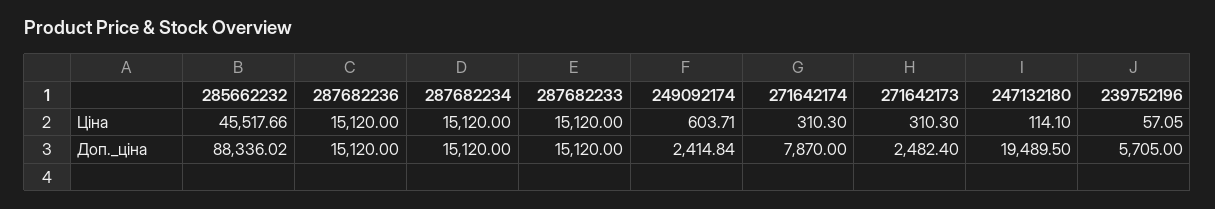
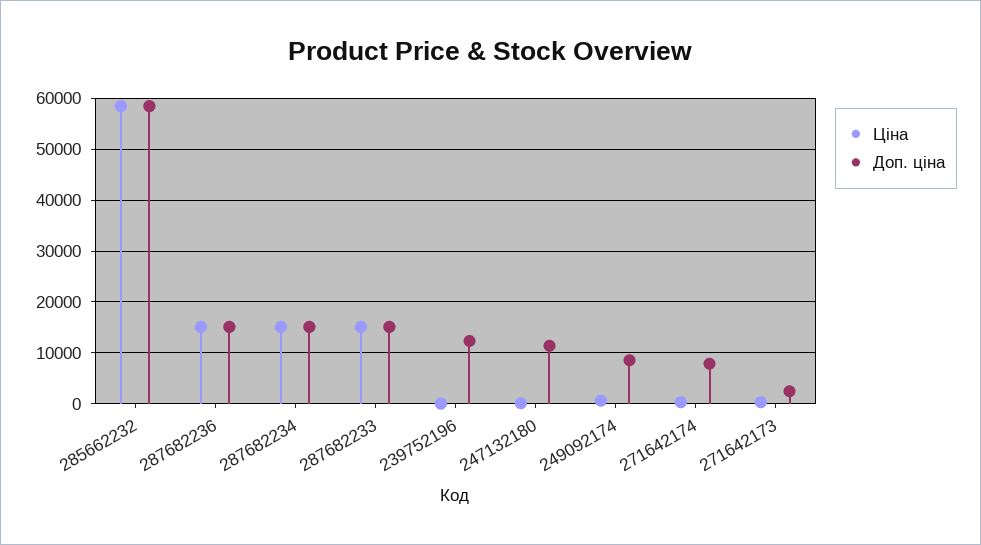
Ціна, 285662232: 45517.66 -> 58000
Доп._ціна, 285662232: 88336.02 -> 58000
Доп._ціна, 249092174: 2414.84 -> 8000
Доп._ціна, 247132180: 19489.5 -> 12000
Доп._ціна, 239752196: 5705 -> 12000

